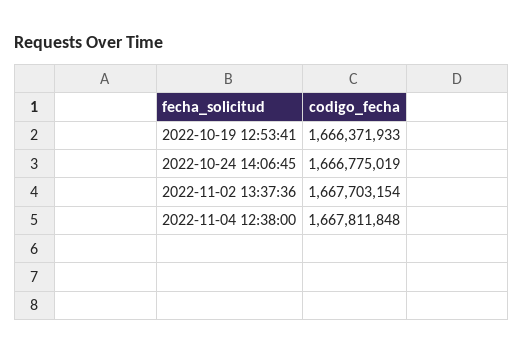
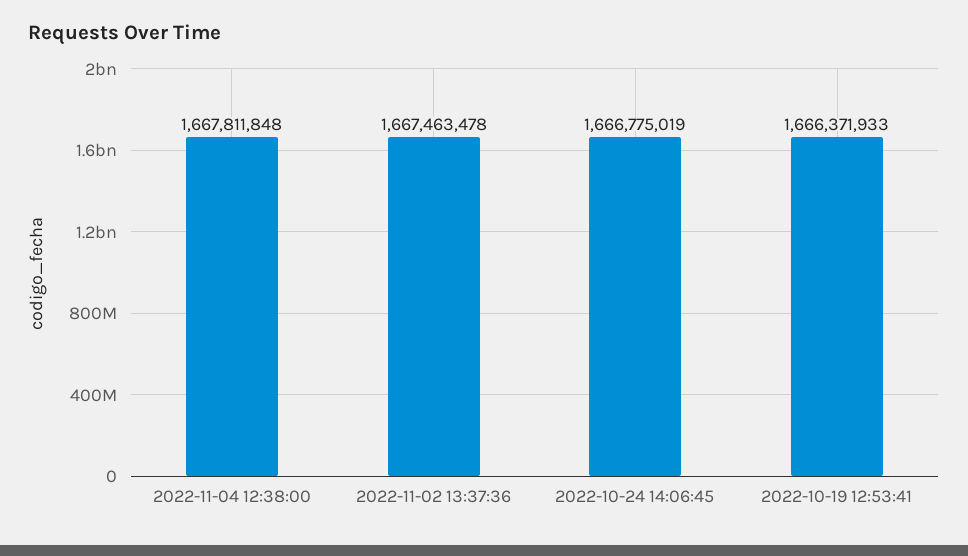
2022-11-02 13:37:36: 1667703154 -> 1667463478

